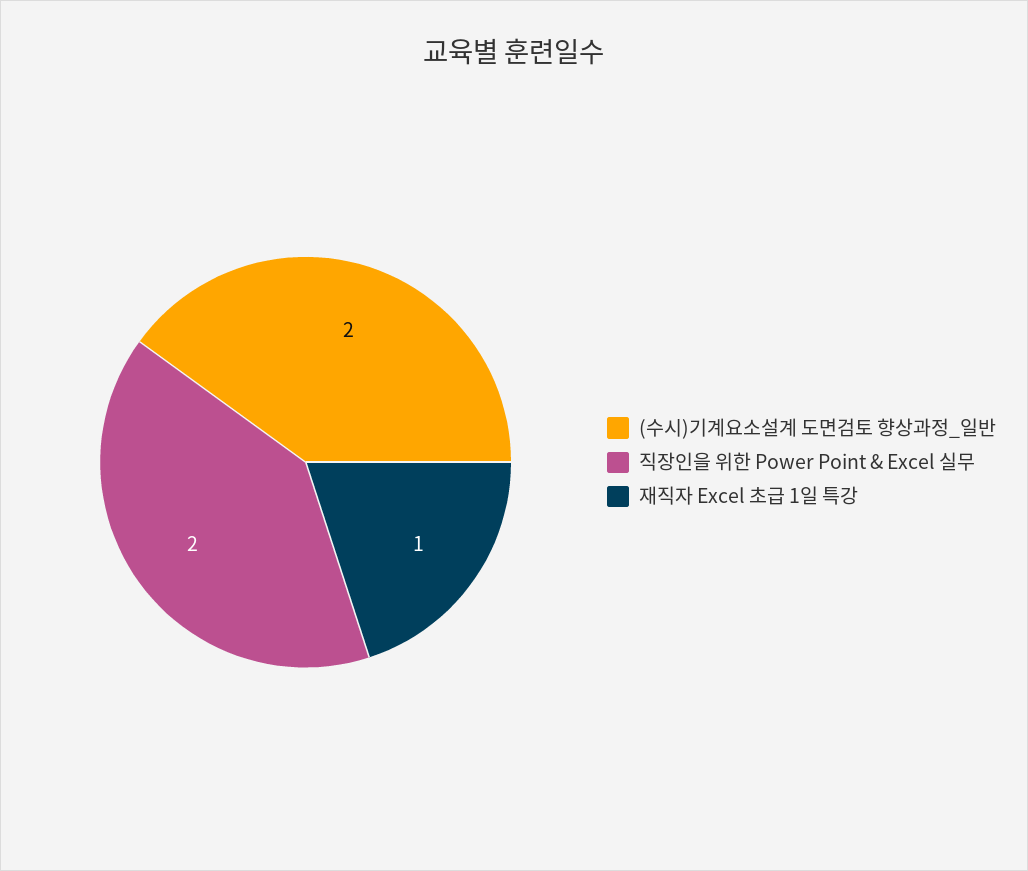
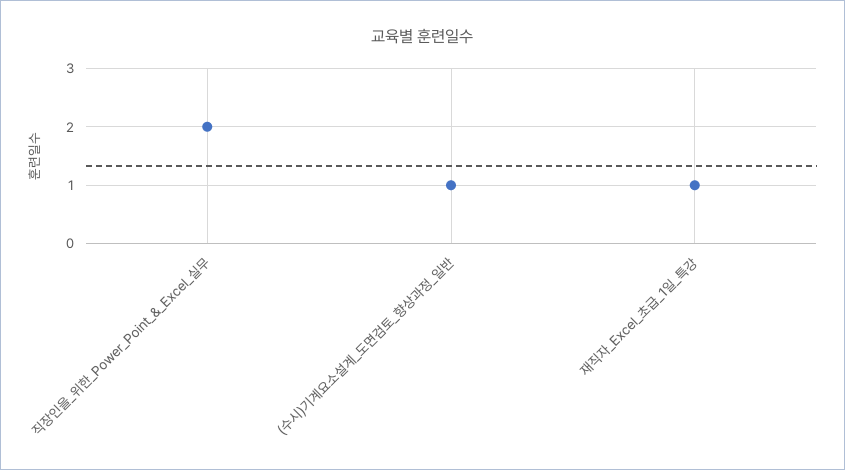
(수시)기계요소설계 도면검토 향상과정_일반: 2 -> 1

